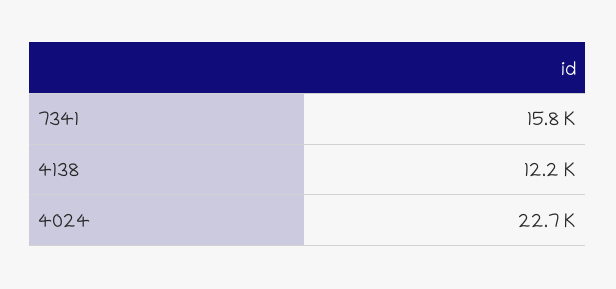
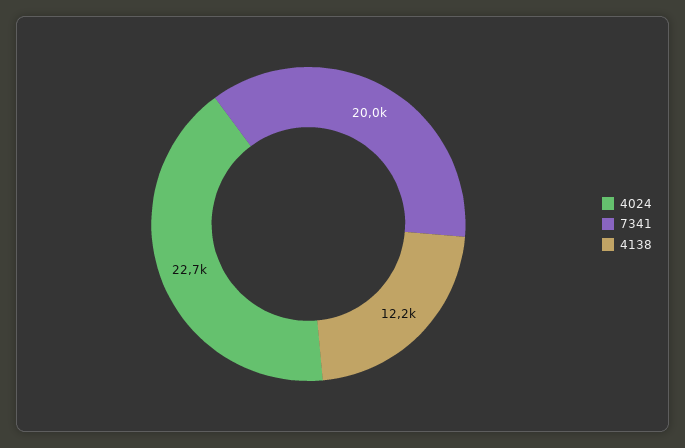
7341: 15800 -> 20000

